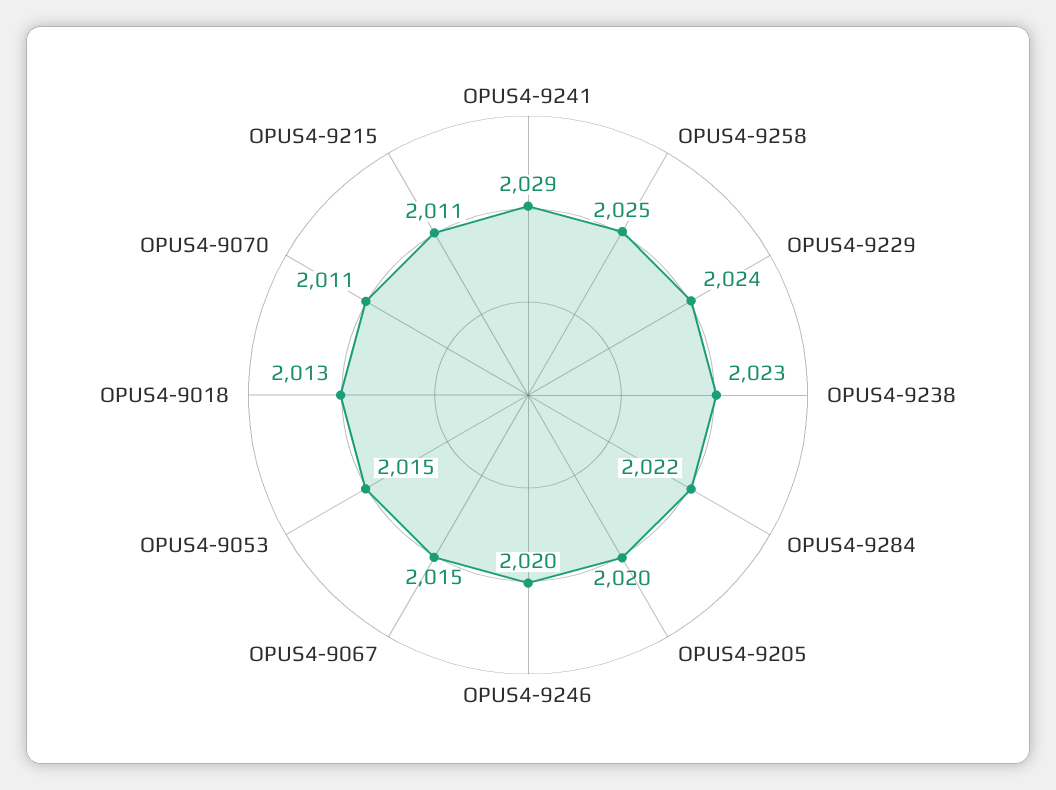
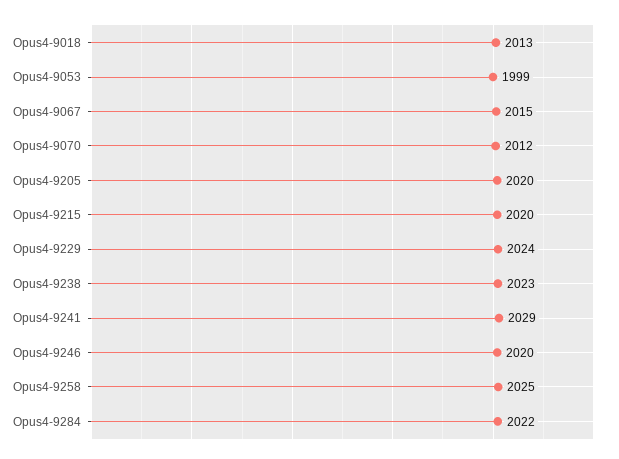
OPUS4-9053: 2015 -> 1999
OPUS4-9070: 2011 -> 2012
OPUS4-9215: 2011 -> 2020

